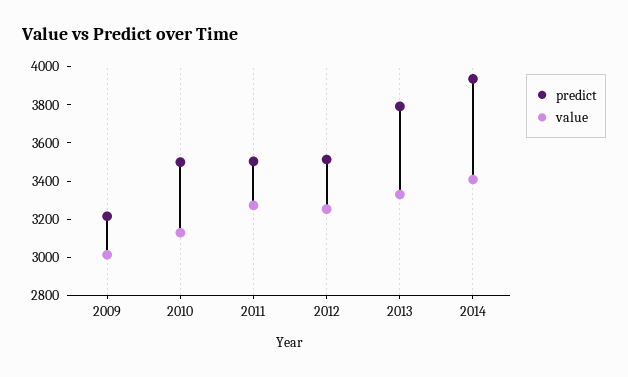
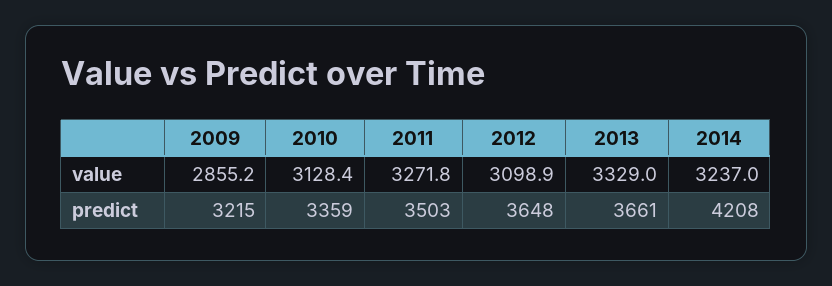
value, 2009: 3000 -> 2855.2
predict, 2010: 3500 -> 3359
predict, 2012: 3500 -> 3648
value, 2012: 3250 -> 3098.9
predict, 2013: 3800 -> 3661
predict, 2014: 3950 -> 4208
value, 2014: 3400 -> 3237

